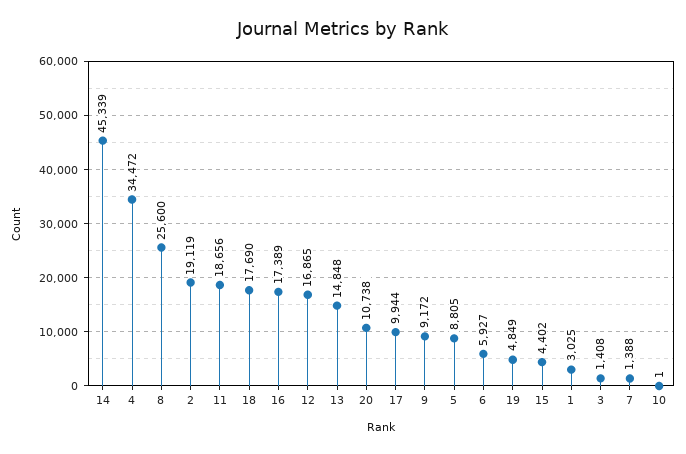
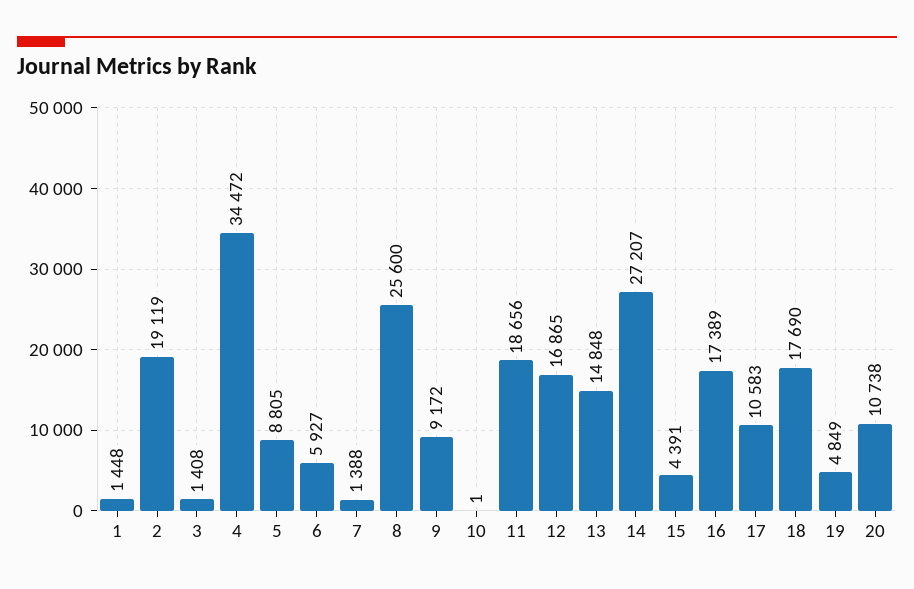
14: 45339 -> 27207
17: 9944 -> 10583
15: 4402 -> 4391
1: 3025 -> 1448

